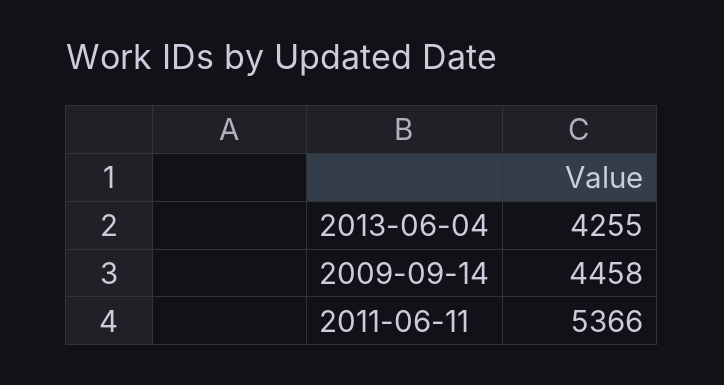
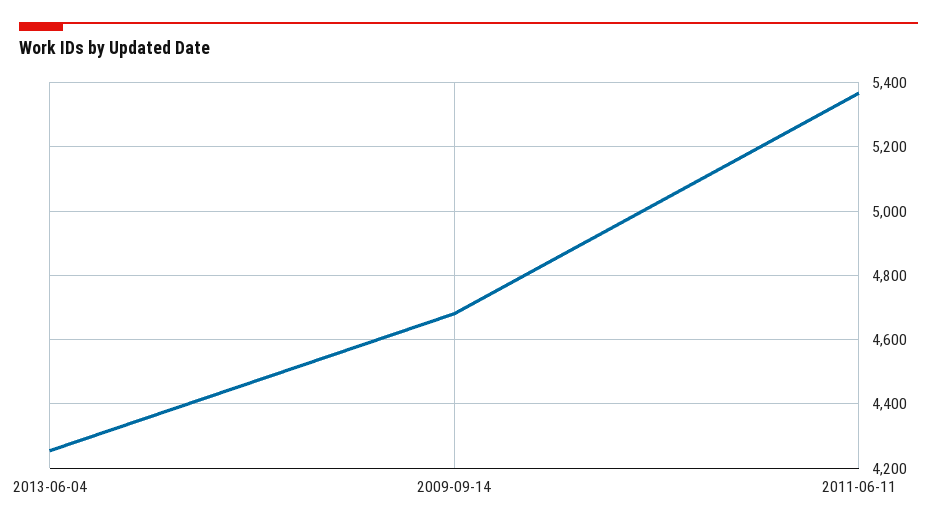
2009-09-14: 4458 -> 4680

